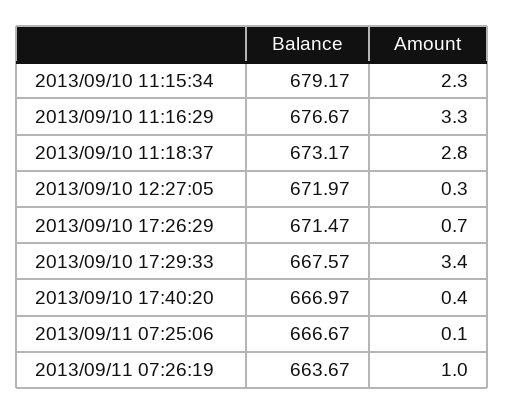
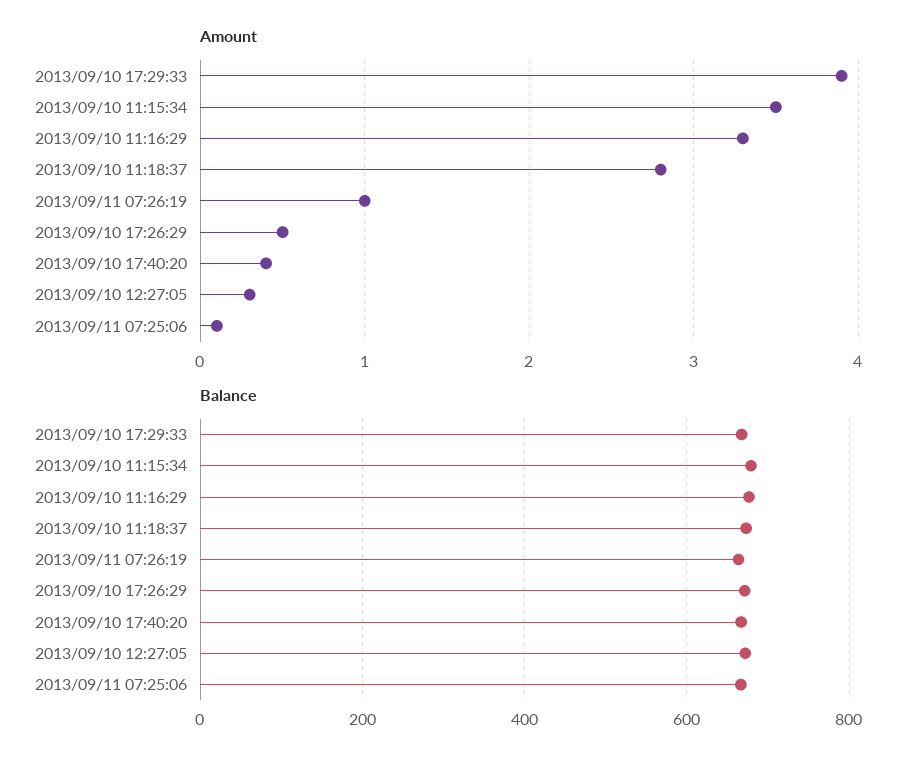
Amount, 2013/09/10 11:15:34: 2.3 -> 3.5
Amount, 2013/09/10 17:26:29: 0.7 -> 0.5
Amount, 2013/09/10 17:29:33: 3.4 -> 3.9

